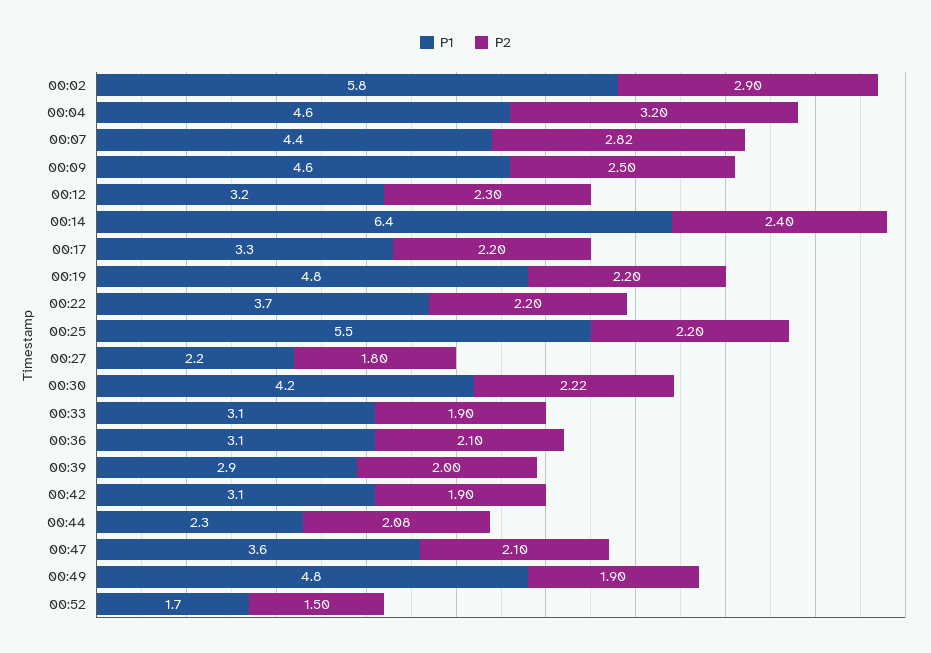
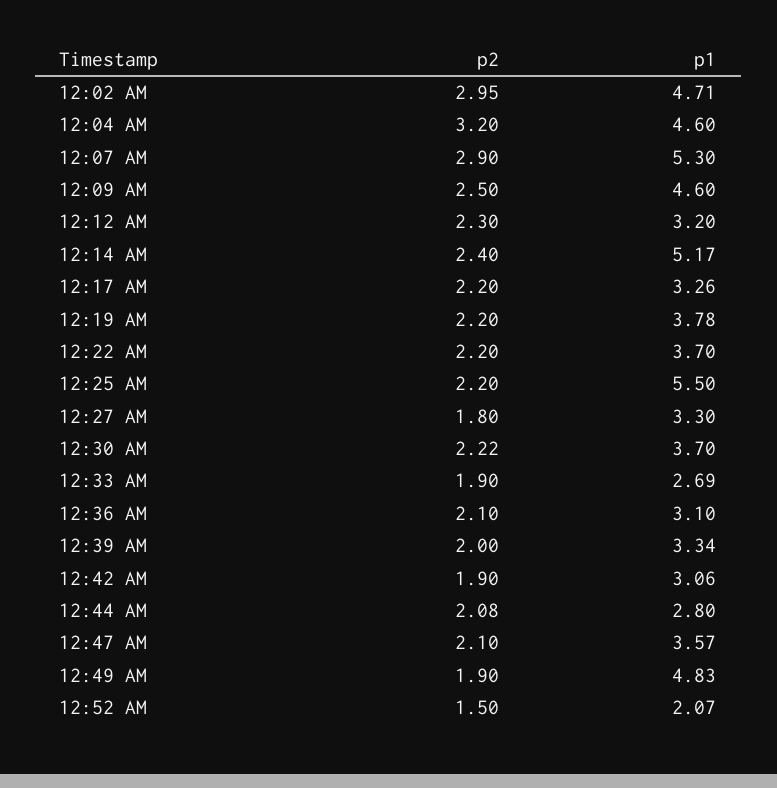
P1, 00:02: 5.8 -> 4.71
P2, 00:02: 2.9 -> 2.95
P1, 00:07: 4.4 -> 5.3
P2, 00:07: 2.82 -> 2.9
P1, 00:14: 6.4 -> 5.17
P1, 00:19: 4.8 -> 3.78
P1, 00:27: 2.2 -> 3.3
P1, 00:30: 4.2 -> 3.7
P1, 00:33: 3.1 -> 2.69
P1, 00:39: 2.9 -> 3.34
P1, 00:44: 2.3 -> 2.8
P1, 00:52: 1.7 -> 2.07

